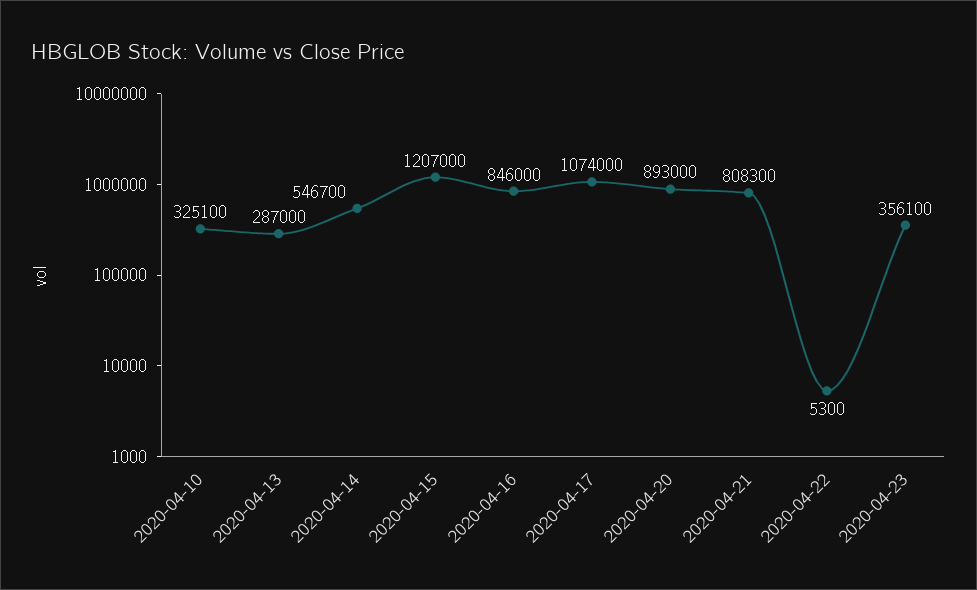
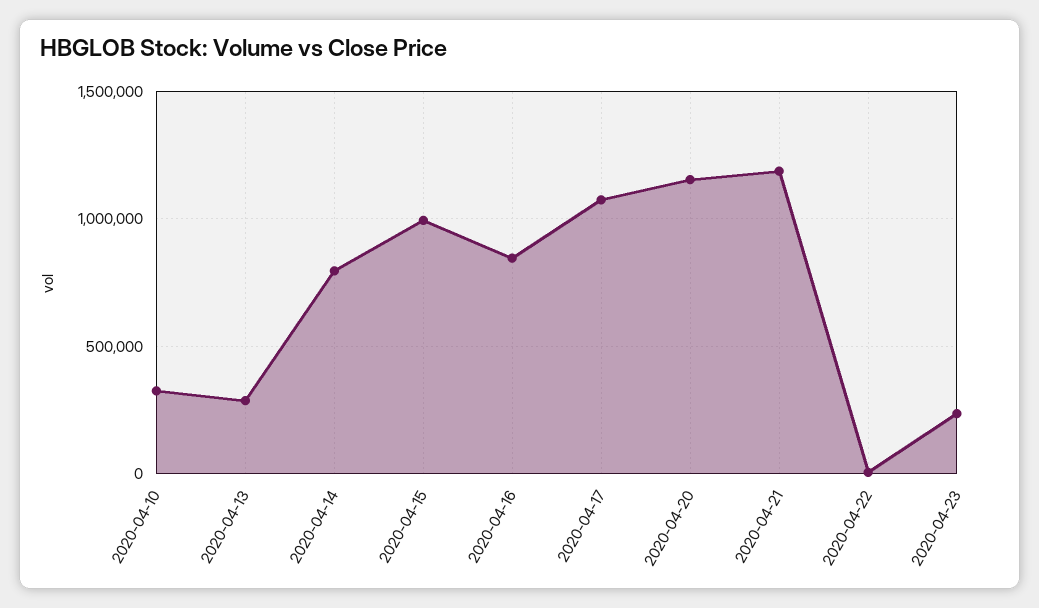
2020-04-14: 546700 -> 800000
2020-04-15: 1207000 -> 1000000
2020-04-20: 893000 -> 1150000
2020-04-21: 808300 -> 1200000
2020-04-23: 356100 -> 250000

